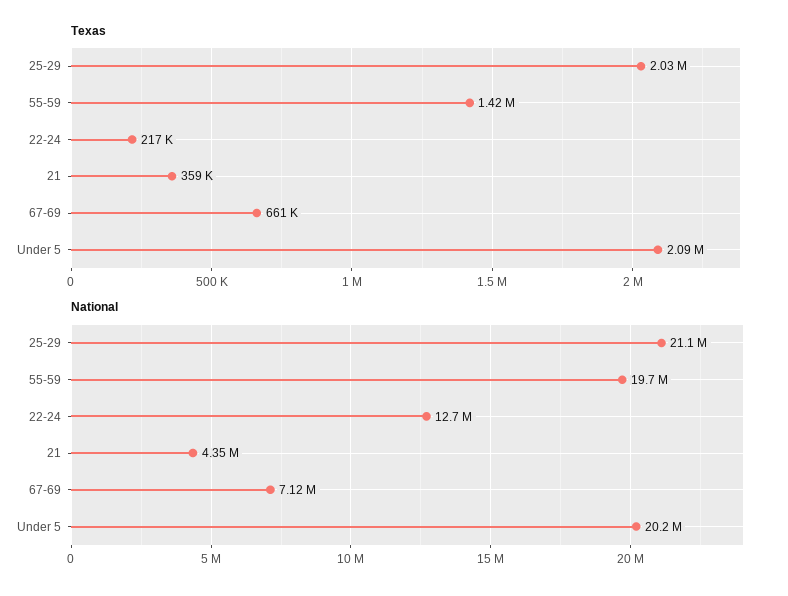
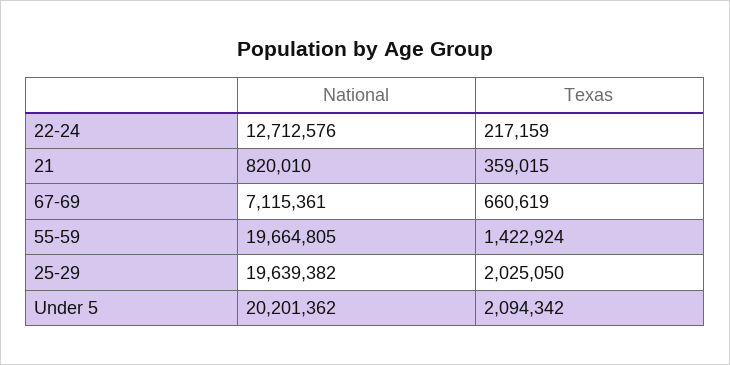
National, 25-29: 21100000 -> 19639382
National, 21: 4350000 -> 820010

